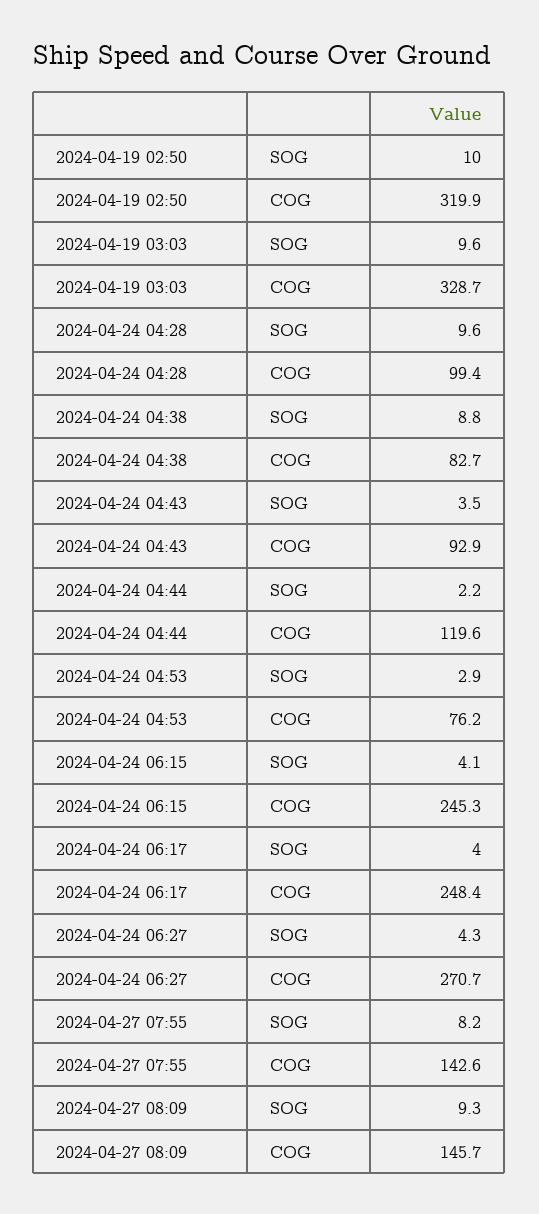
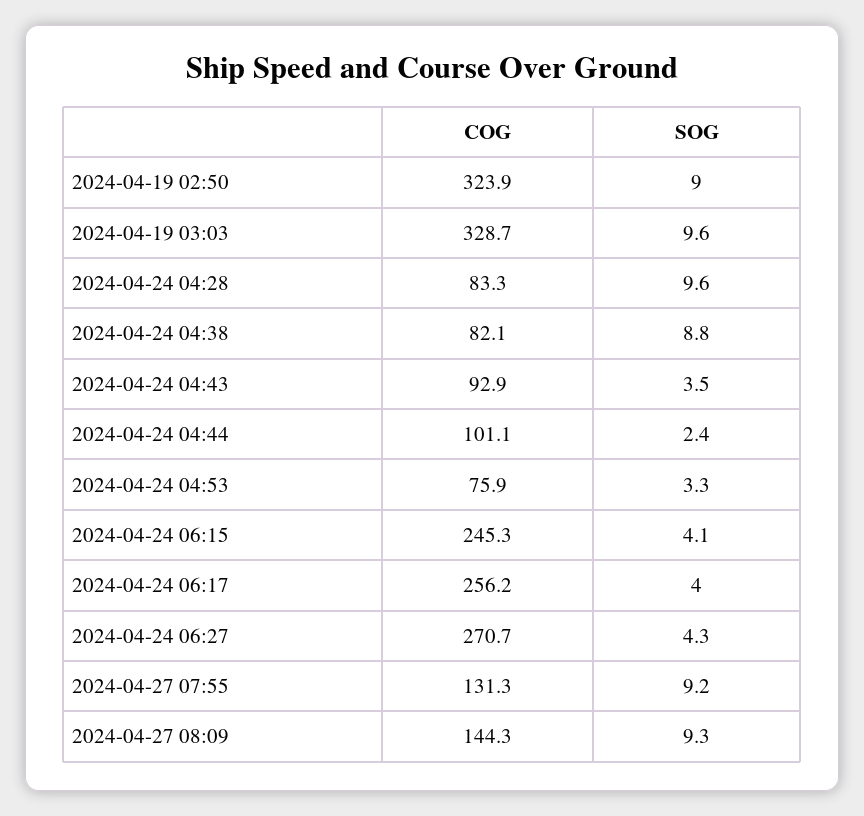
2024-04-19 02:50, SOG: 10 -> 9
2024-04-19 02:50, COG: 319.9 -> 323.9
2024-04-24 04:28, COG: 99.4 -> 83.3
2024-04-24 04:38, COG: 82.7 -> 82.1
2024-04-24 04:44, SOG: 2.2 -> 2.4
2024-04-24 04:44, COG: 119.6 -> 101.1
2024-04-24 04:53, SOG: 2.9 -> 3.3
2024-04-24 04:53, COG: 76.2 -> 75.9
2024-04-24 06:17, COG: 248.4 -> 256.2
2024-04-27 07:55, SOG: 8.2 -> 9.2
2024-04-27 07:55, COG: 142.6 -> 131.3
2024-04-27 08:09, COG: 145.7 -> 144.3

